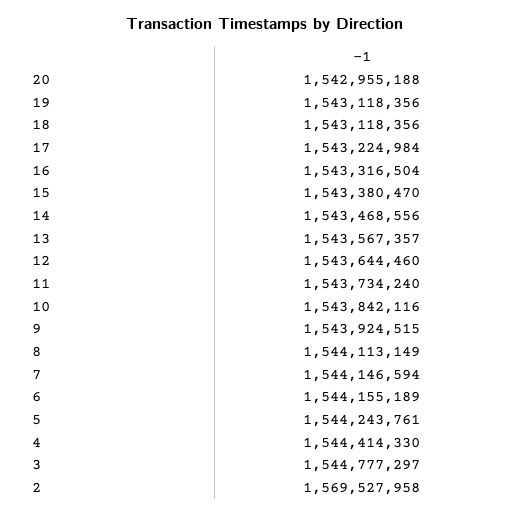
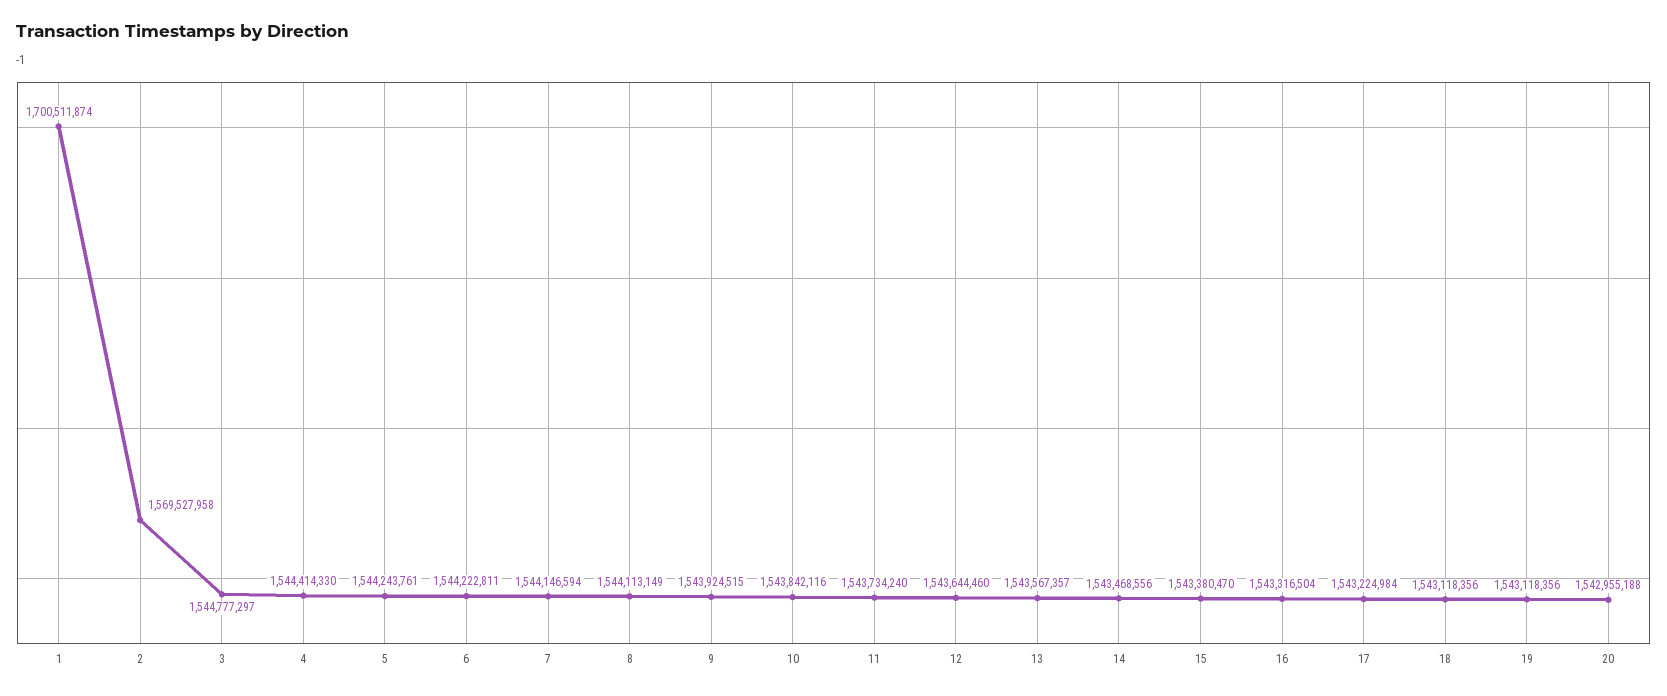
6: 1544155189 -> 1544222811
1: none -> 1700511874

